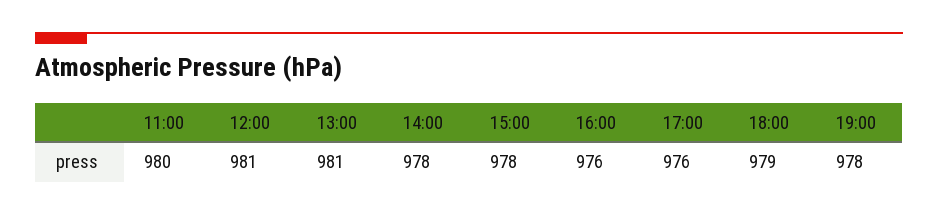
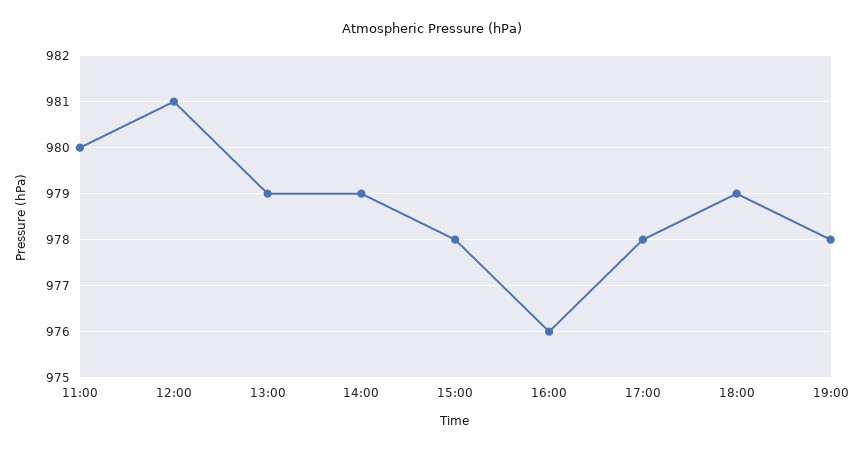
13:00: 981 -> 979
14:00: 978 -> 979
17:00: 976 -> 978

